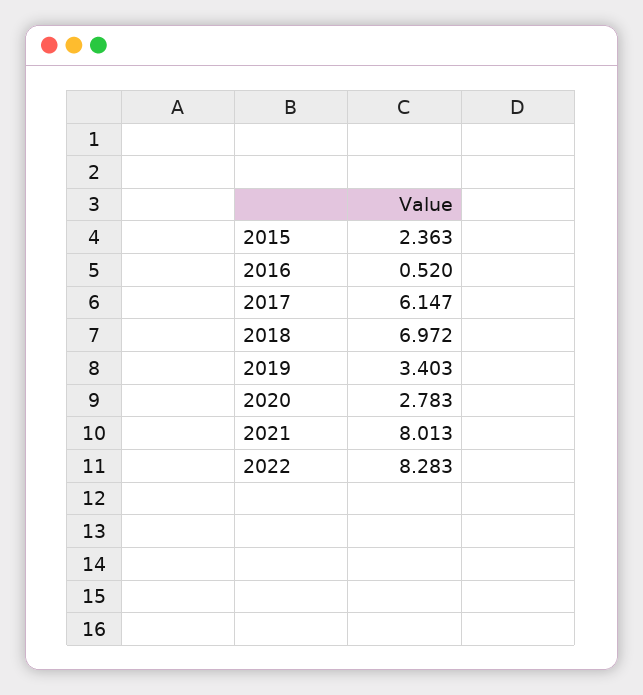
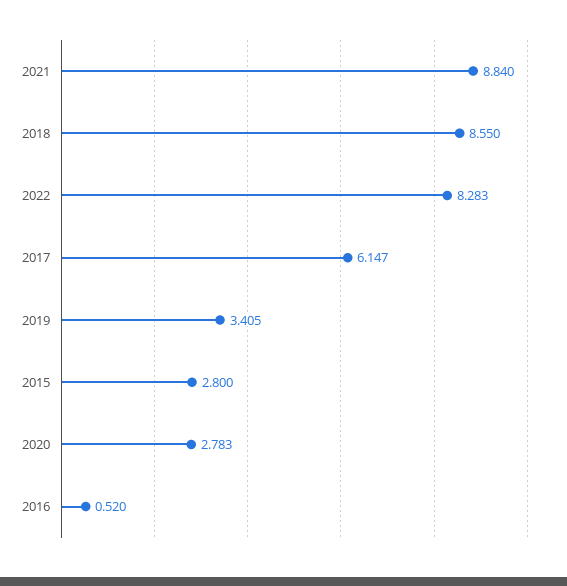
2015: 2.363 -> 2.8
2018: 6.972 -> 8.55
2019: 3.403 -> 3.405
2021: 8.013 -> 8.84

